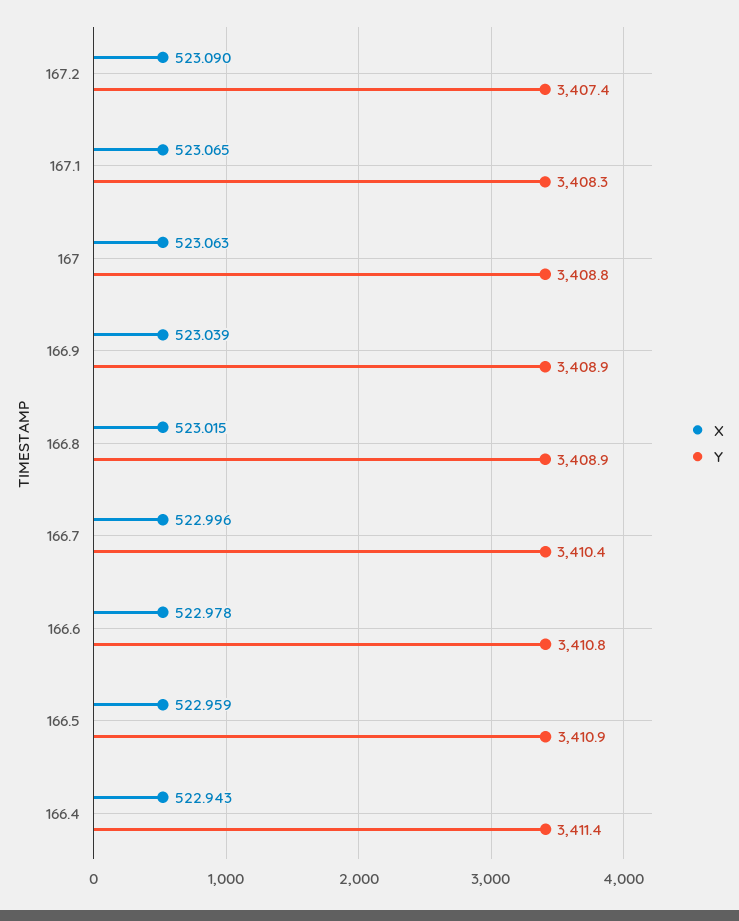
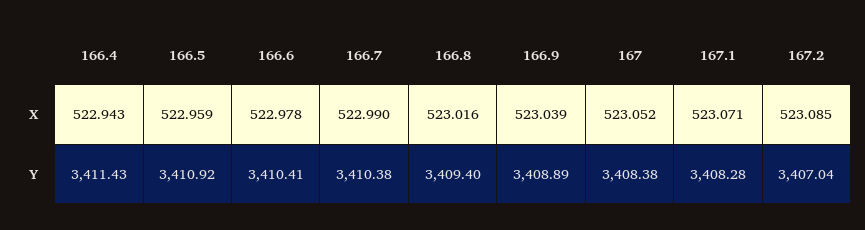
X, 167.2: 523.09 -> 523.085
Y, 167.2: 3407.4 -> 3407.04
X, 167.1: 523.065 -> 523.071
X, 167: 523.063 -> 523.052
Y, 167: 3408.8 -> 3408.38
X, 166.8: 523.015 -> 523.016
Y, 166.8: 3408.9 -> 3409.4
X, 166.7: 522.996 -> 522.99
Y, 166.6: 3410.8 -> 3410.41

